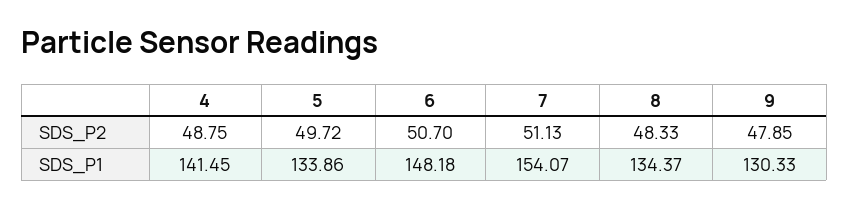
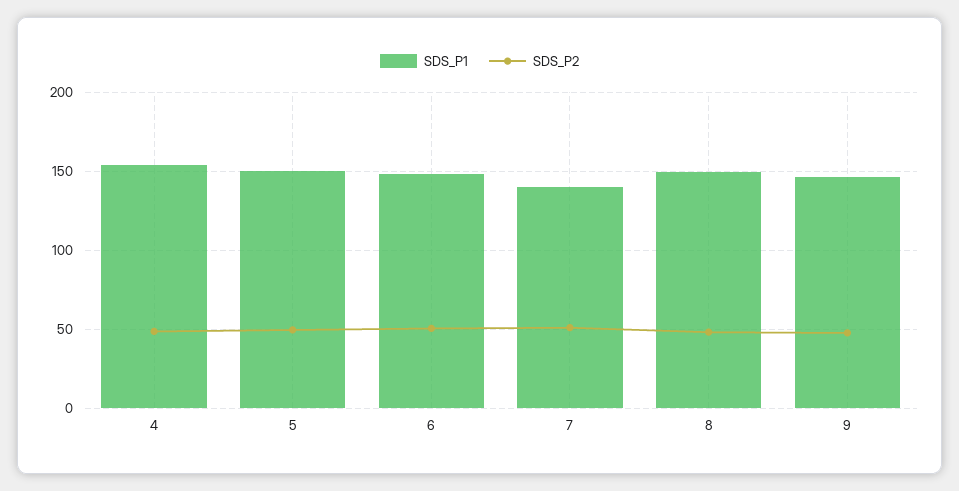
SDS_P1, 4: 141.45 -> 155
SDS_P1, 5: 133.86 -> 150
SDS_P1, 7: 154.07 -> 140
SDS_P1, 8: 134.37 -> 150
SDS_P1, 9: 130.33 -> 145

